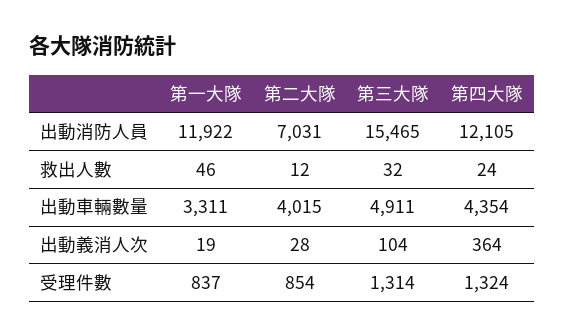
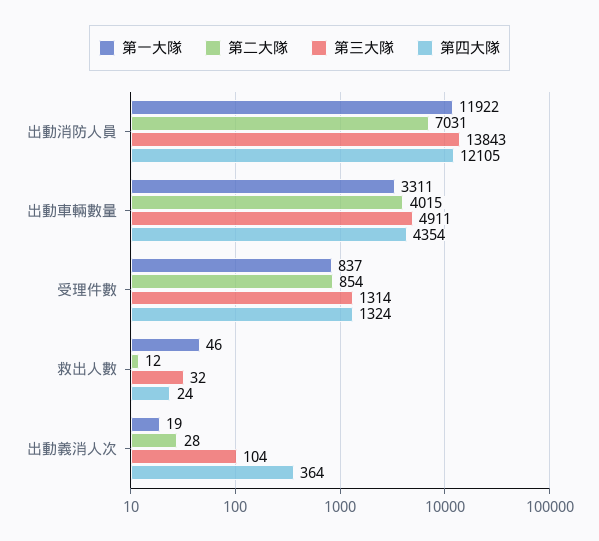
第三大隊, 出動消防人員: 15465 -> 13843

